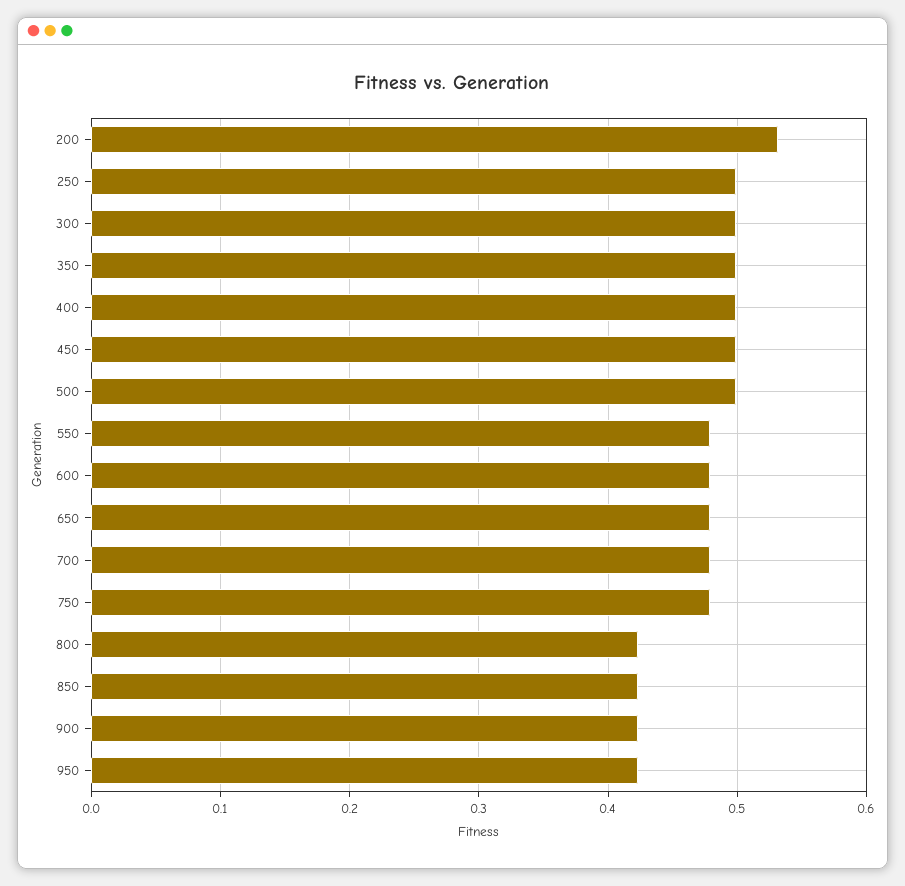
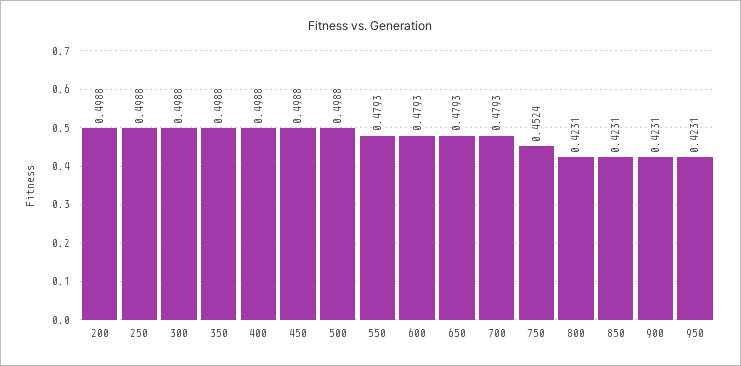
200: 0.53 -> 0.4988
750: 0.48 -> 0.4524

